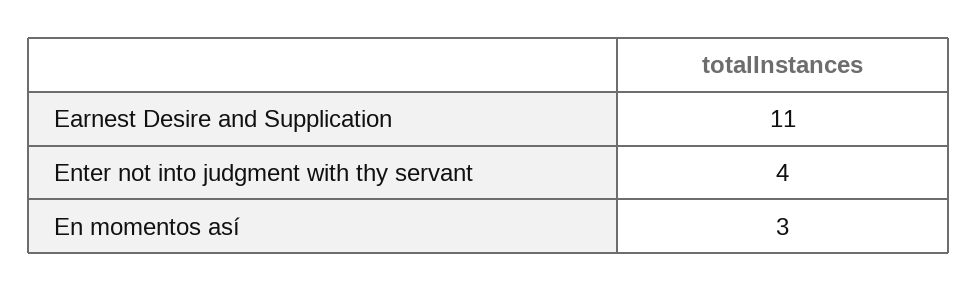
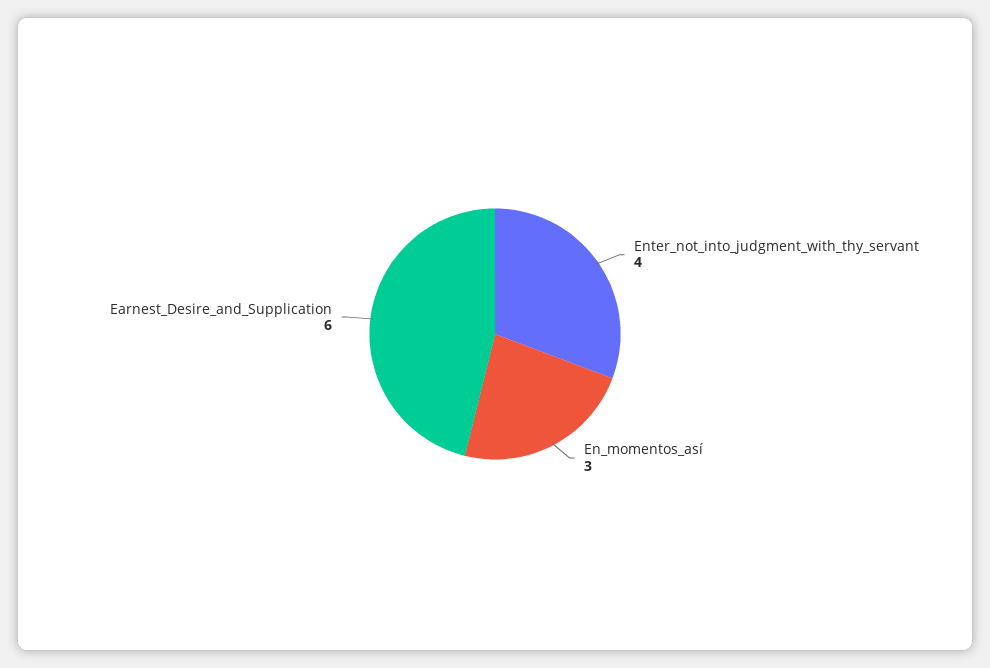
Earnest Desire and Supplication: 11 -> 6

